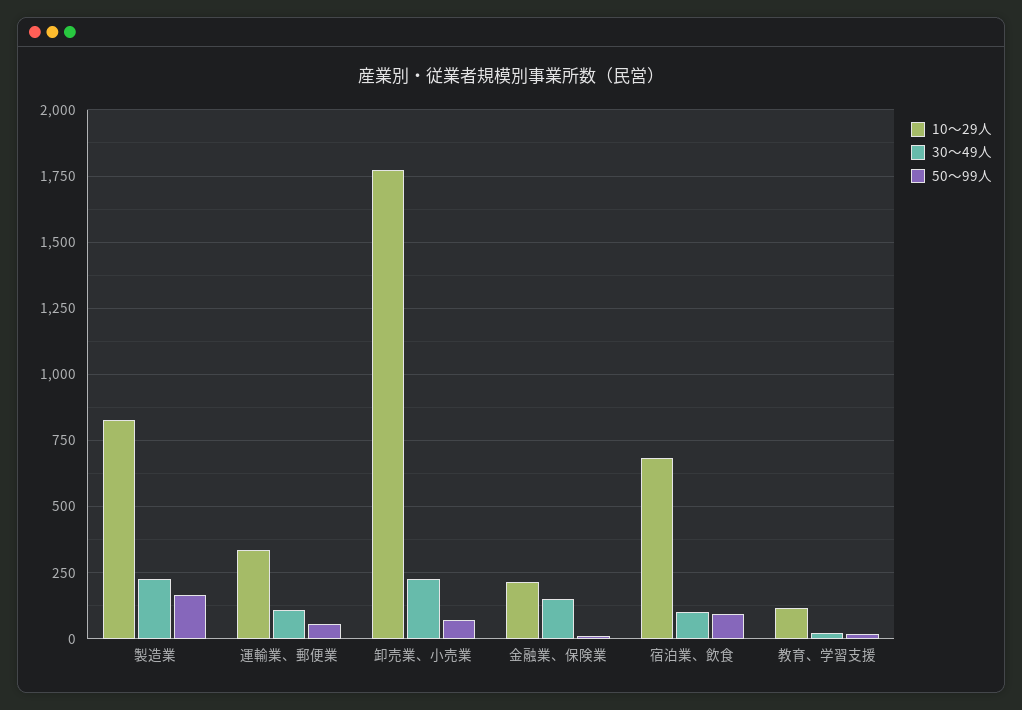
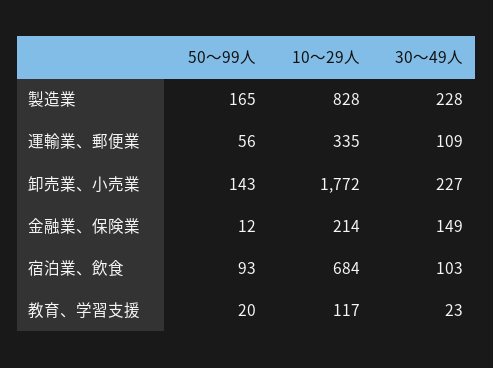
50～99人, 卸売業、小売業: 75 -> 143

